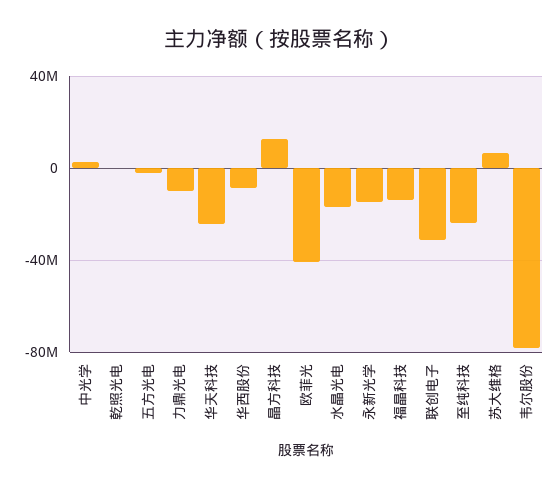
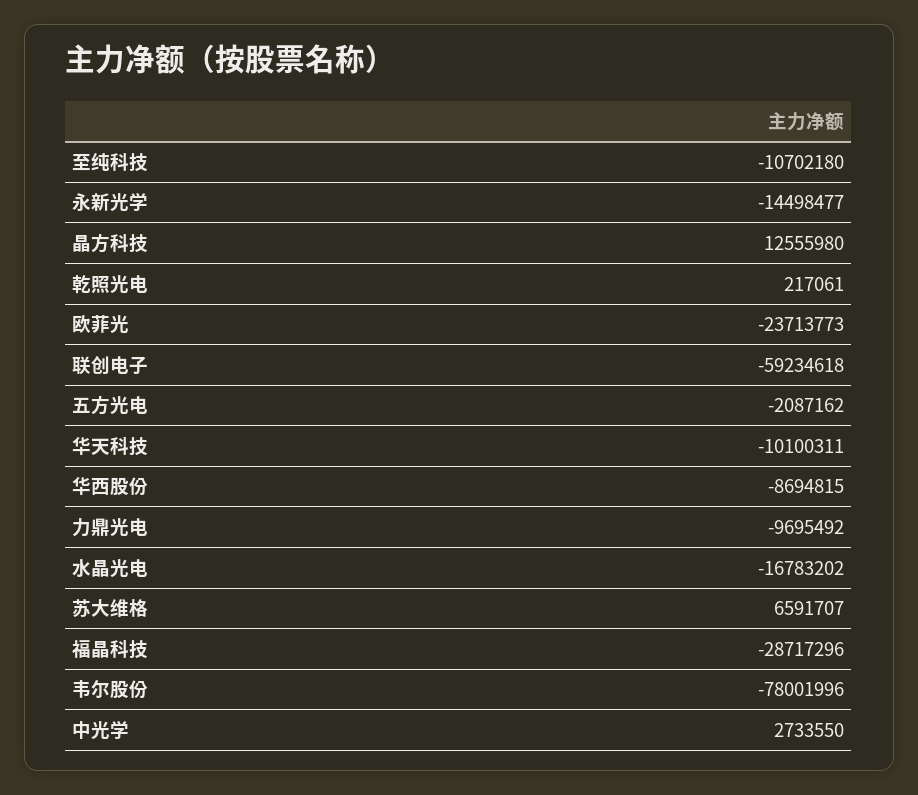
华天科技: -25000000 -> -10100311
欧菲光: -40000000 -> -23713773
福晶科技: -15000000 -> -28717296
联创电子: -30000000 -> -59234618
至纯科技: -25000000 -> -10702180

